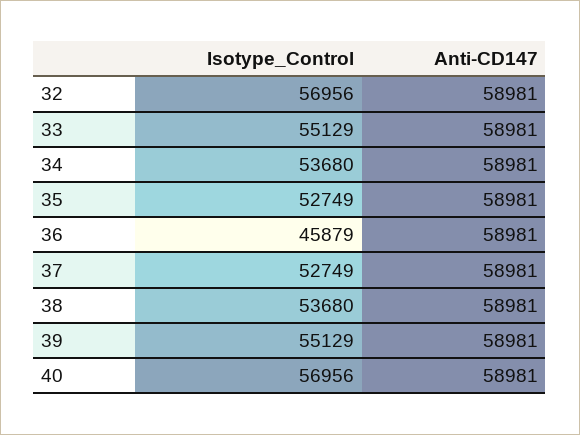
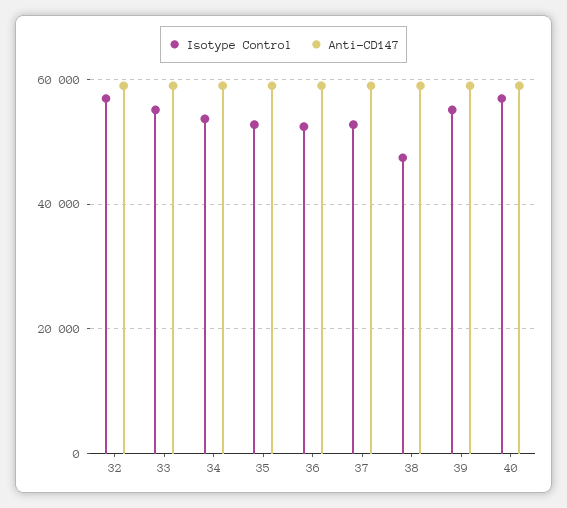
Isotype_Control, 36: 45879 -> 52000
Isotype_Control, 38: 53680 -> 48000

